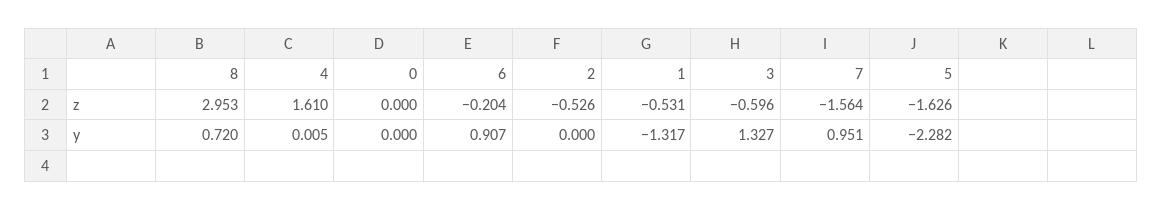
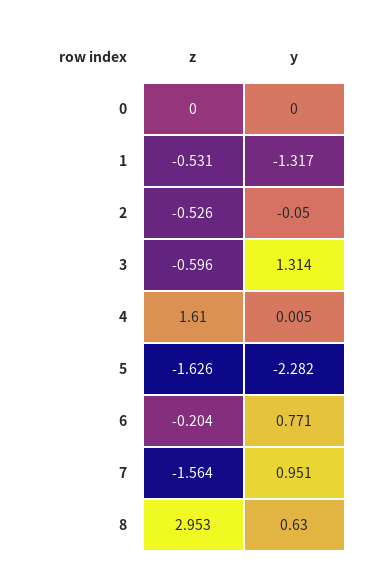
8, y: 0.72 -> 0.63
6, y: 0.907 -> 0.771
2, y: 0 -> -0.05
3, y: 1.327 -> 1.314

